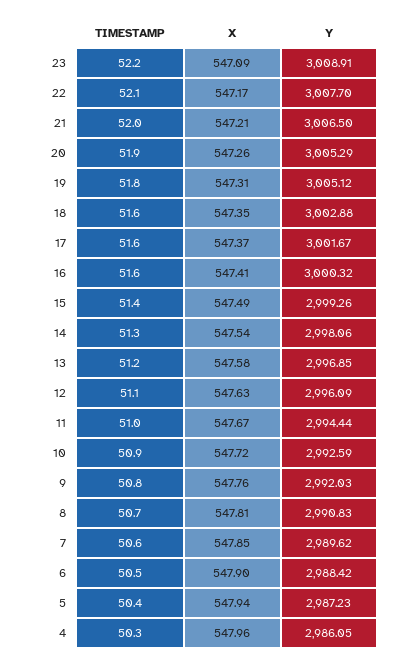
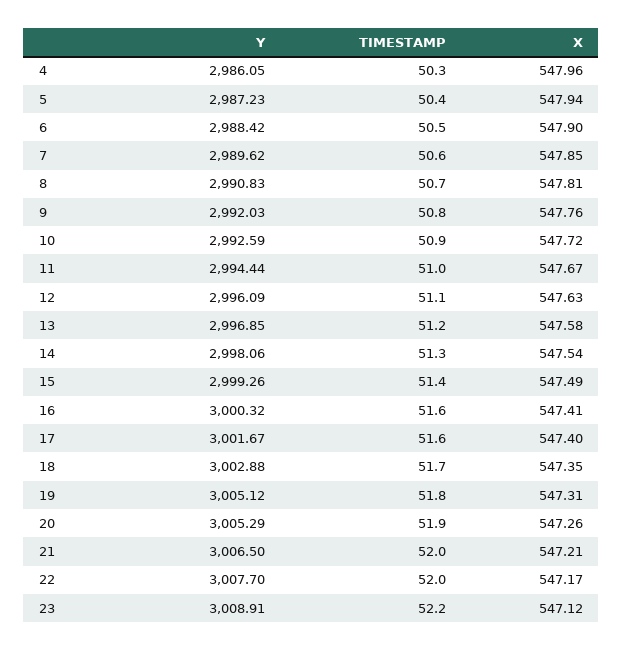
X, 23: 547.09 -> 547.12
TIMESTAMP, 22: 52.1 -> 52
TIMESTAMP, 18: 51.6 -> 51.7
X, 17: 547.37 -> 547.4

